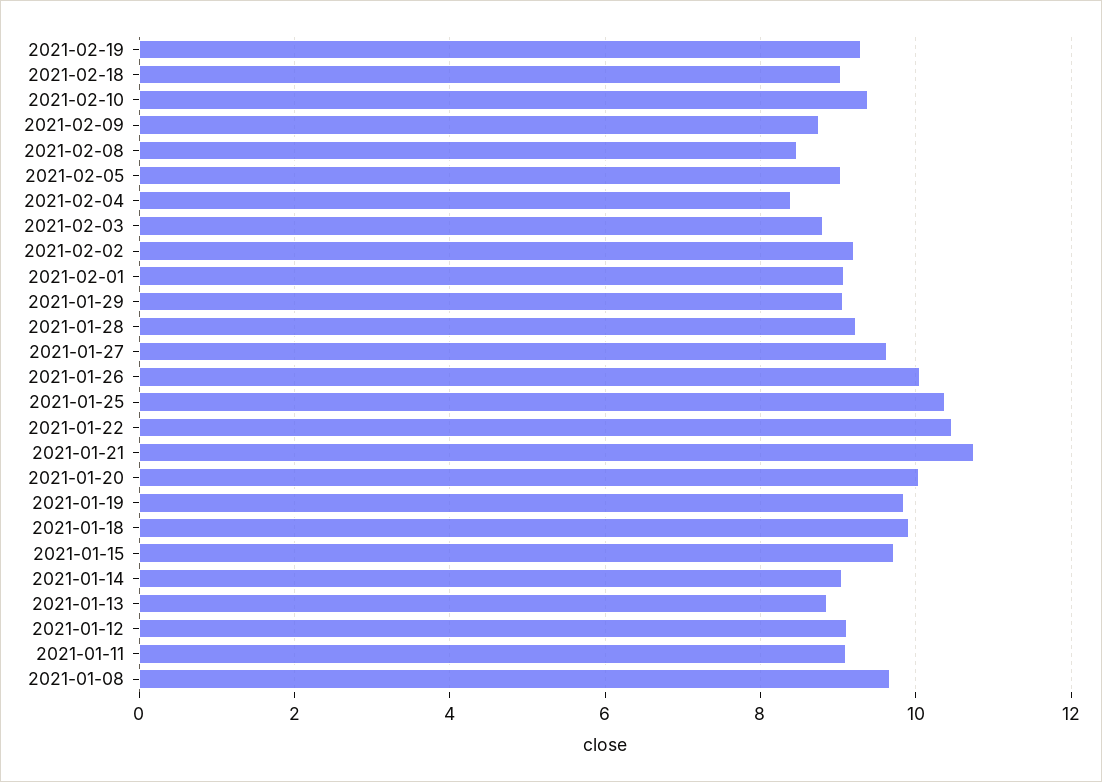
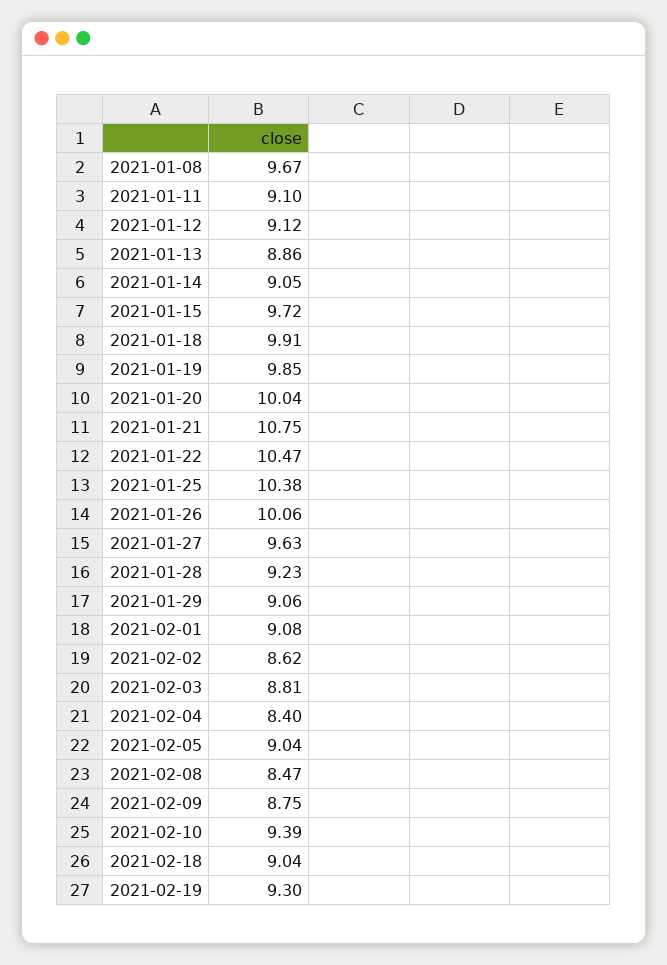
2021-02-02: 9.2 -> 8.62

